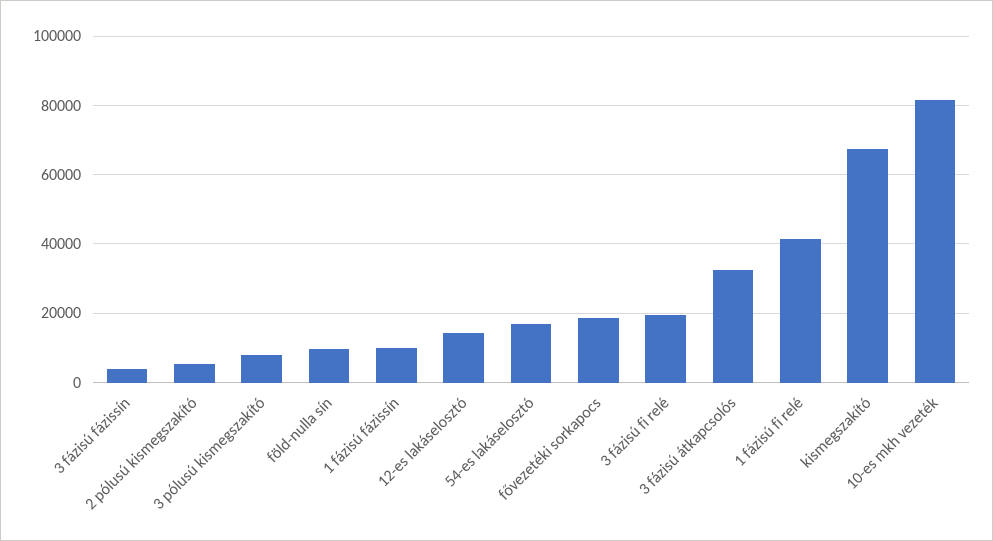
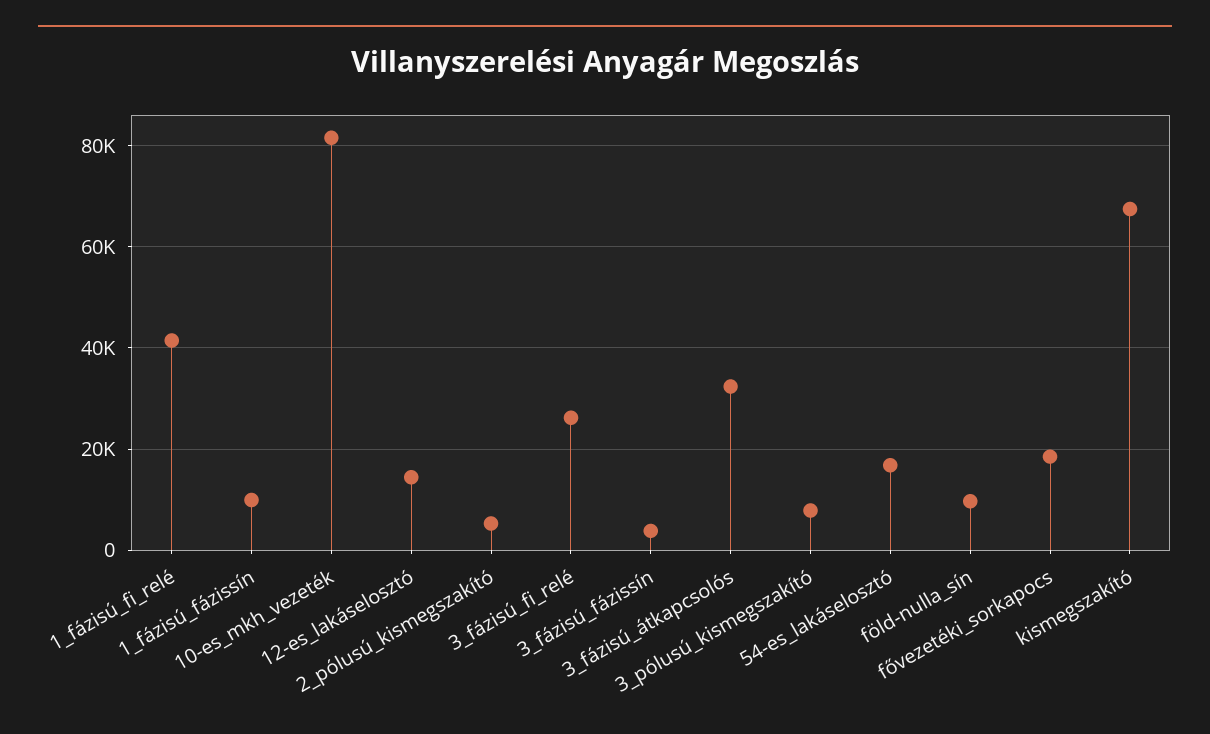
3 fázisú fi relé: 20000 -> 26000

